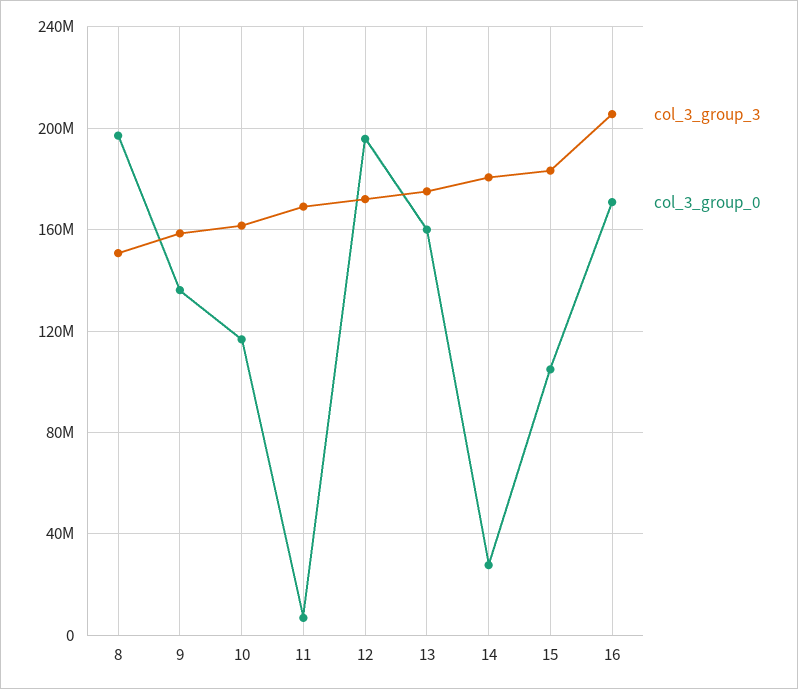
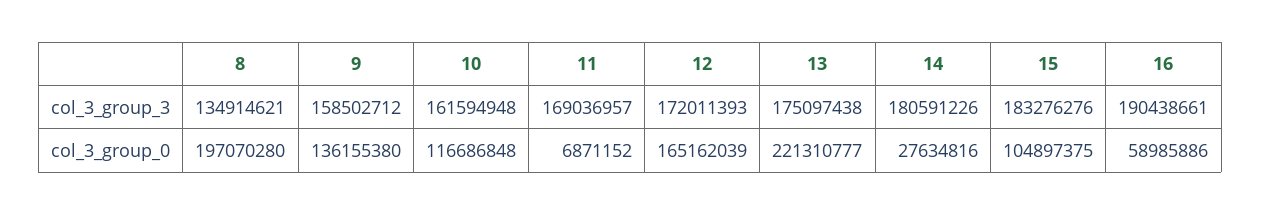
col_3_group_3, 8: 150000000 -> 134914621
col_3_group_0, 12: 195000000 -> 165162039
col_3_group_0, 13: 160000000 -> 221310777
col_3_group_3, 16: 205000000 -> 190438661
col_3_group_0, 16: 170000000 -> 58985886

